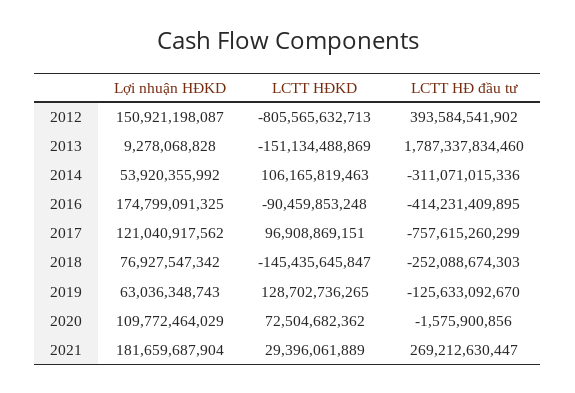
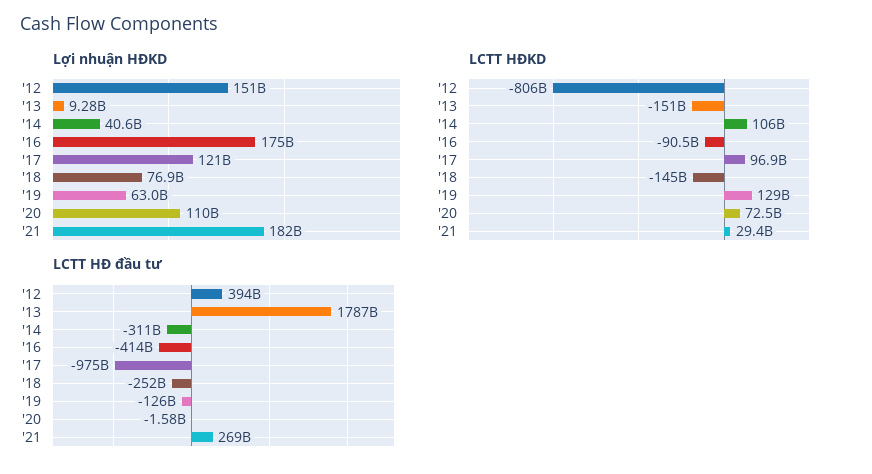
Lợi nhuận HĐKD, 2014: 53920355992 -> 40600000000
LCTT HĐ đầu tư, 2017: -757615260299 -> -975000000000

